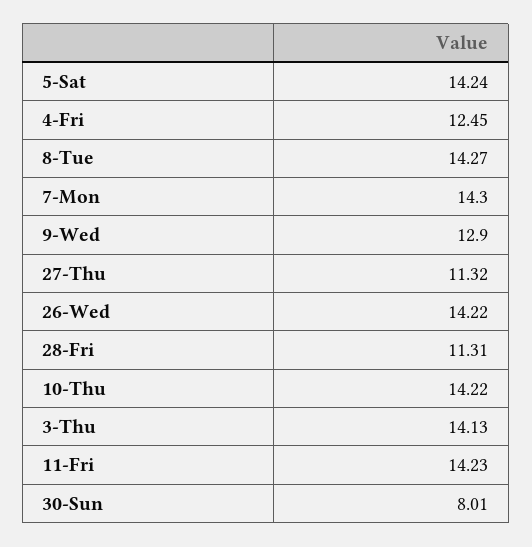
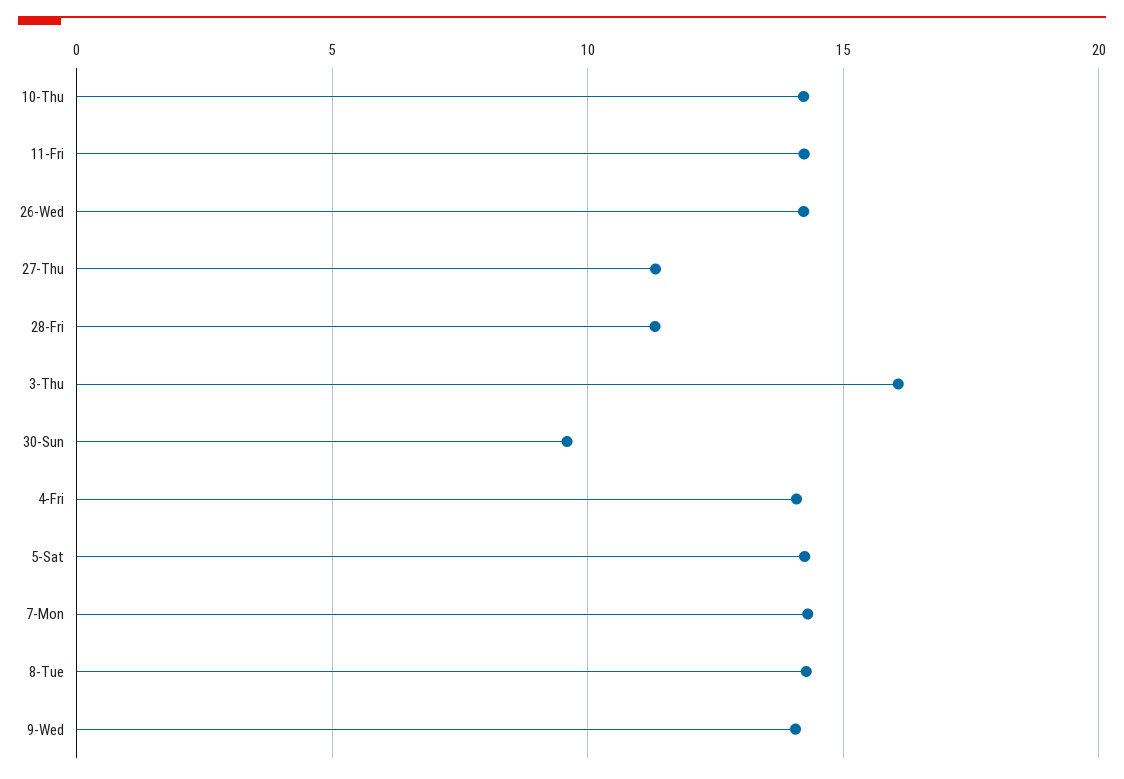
4-Fri: 12.45 -> 14
9-Wed: 12.9 -> 14
3-Thu: 14.13 -> 16
30-Sun: 8.01 -> 9.5

